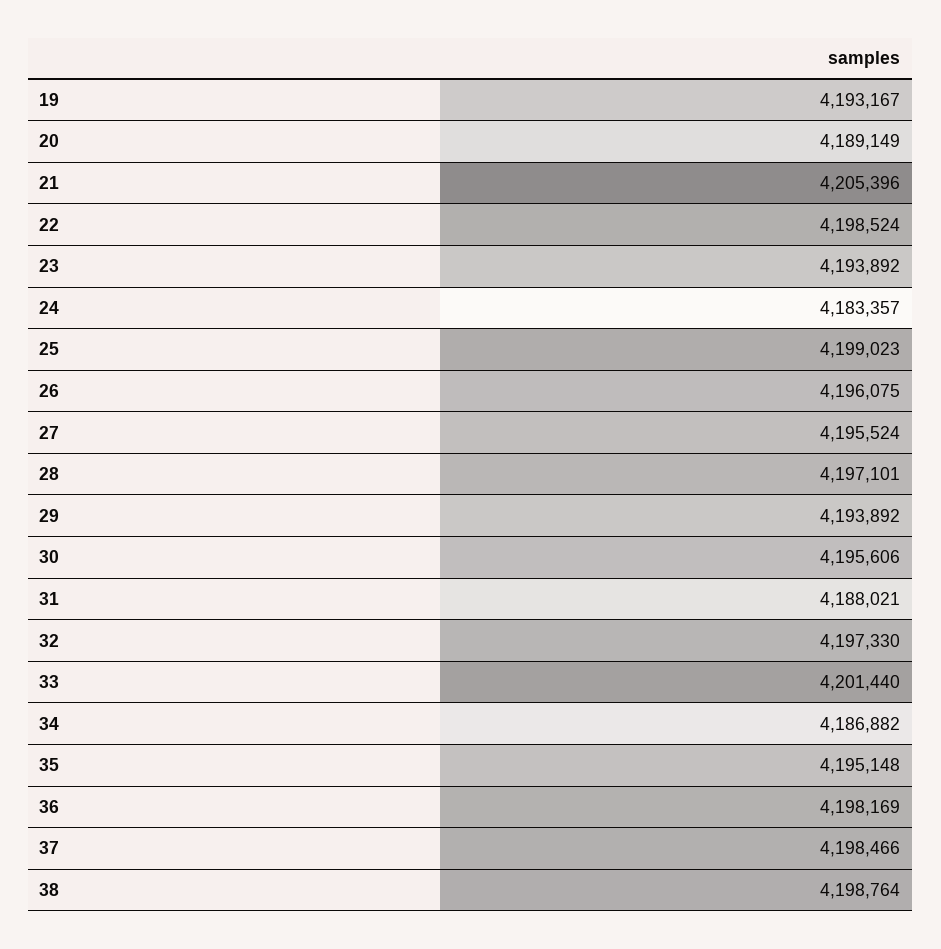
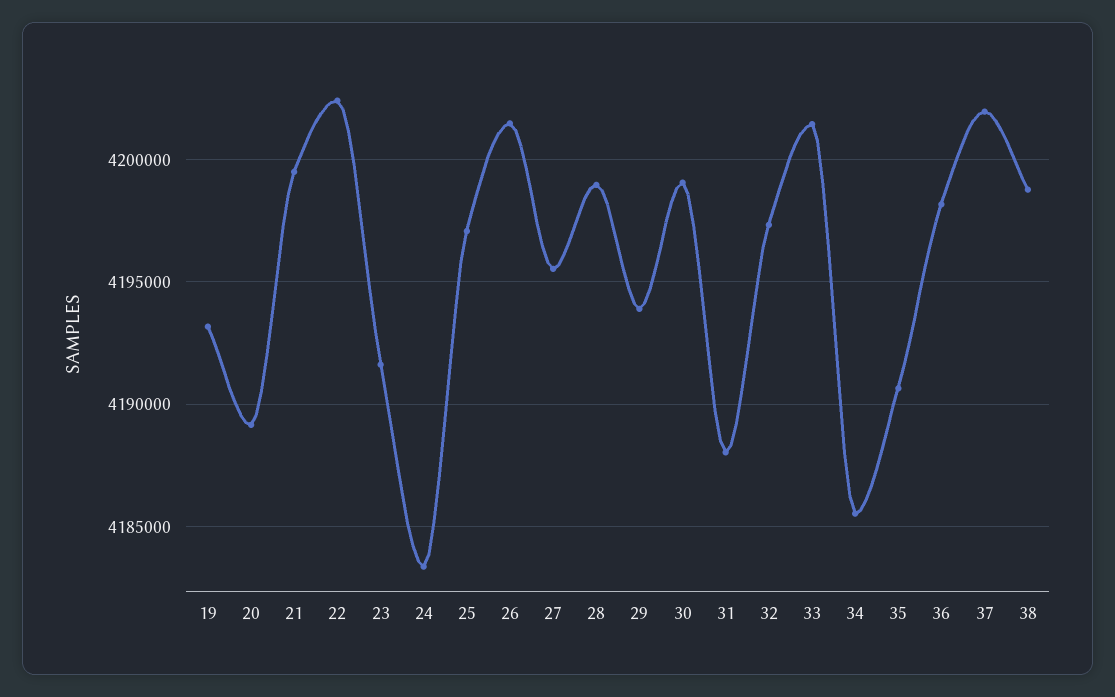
21: 4205396 -> 4199500
22: 4198524 -> 4202500
23: 4193892 -> 4191500
25: 4199023 -> 4197000
26: 4196075 -> 4201500
28: 4197101 -> 4199000
30: 4195606 -> 4199000
34: 4186882 -> 4185500
35: 4195148 -> 4190500
37: 4198466 -> 4202000

